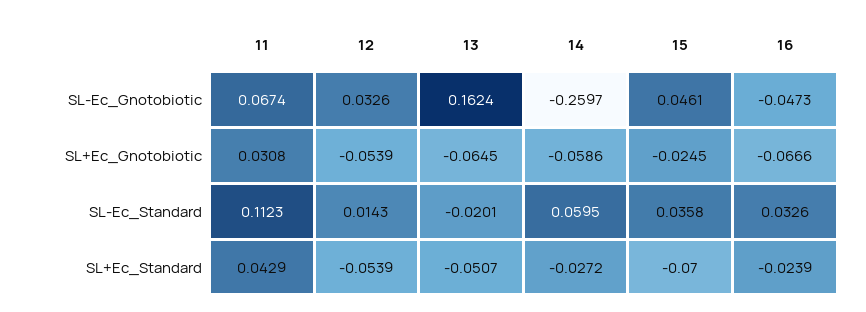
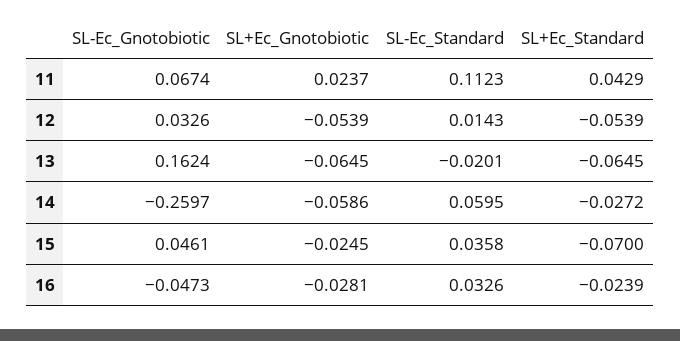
11, SL+Ec_Gnotobiotic: 0.0308 -> 0.0237
16, SL+Ec_Gnotobiotic: -0.0666 -> -0.0281
13, SL+Ec_Standard: -0.0507 -> -0.0645

